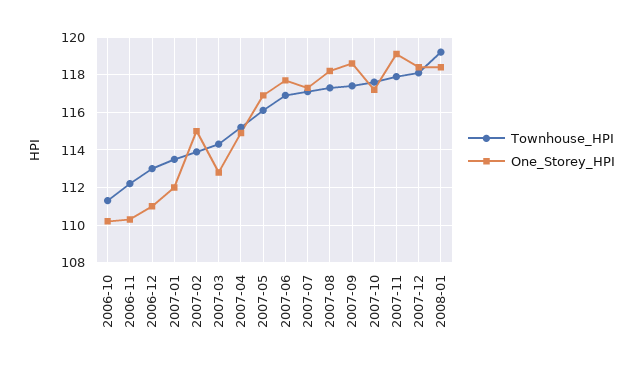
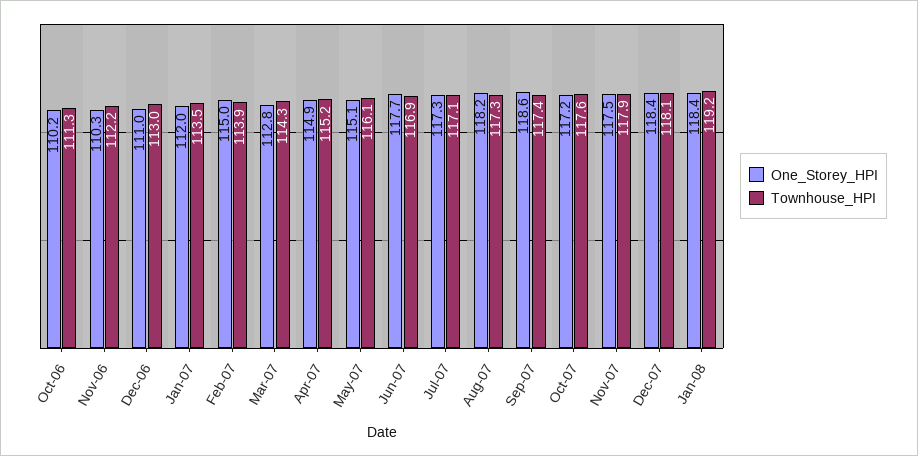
One_Storey_HPI, 2007-05: 117 -> 115.1
One_Storey_HPI, 2007-11: 119 -> 117.5

